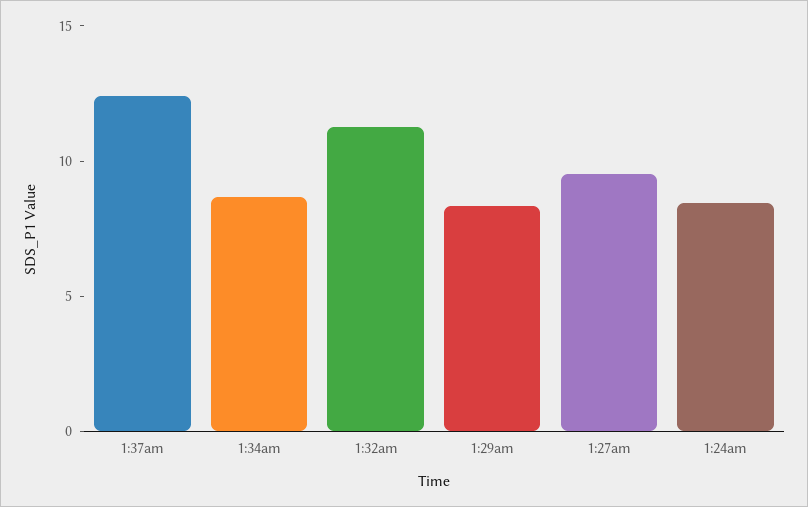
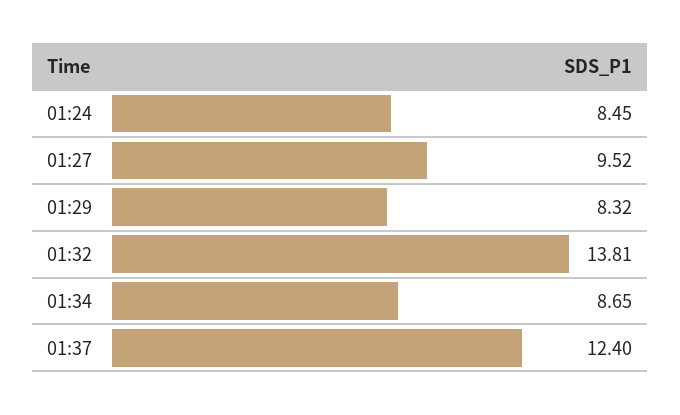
1:32am: 11 -> 13.81

